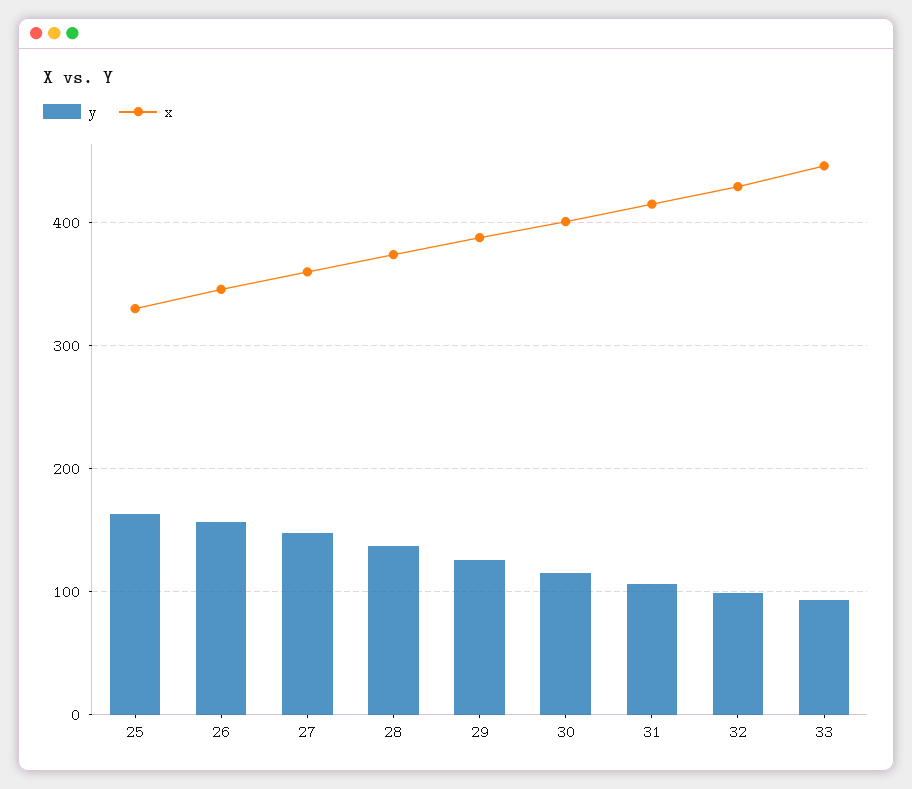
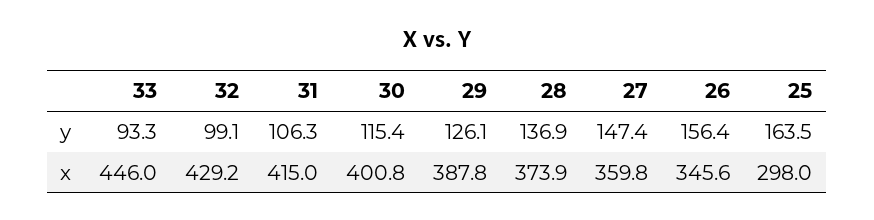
x, 25: 330 -> 298

